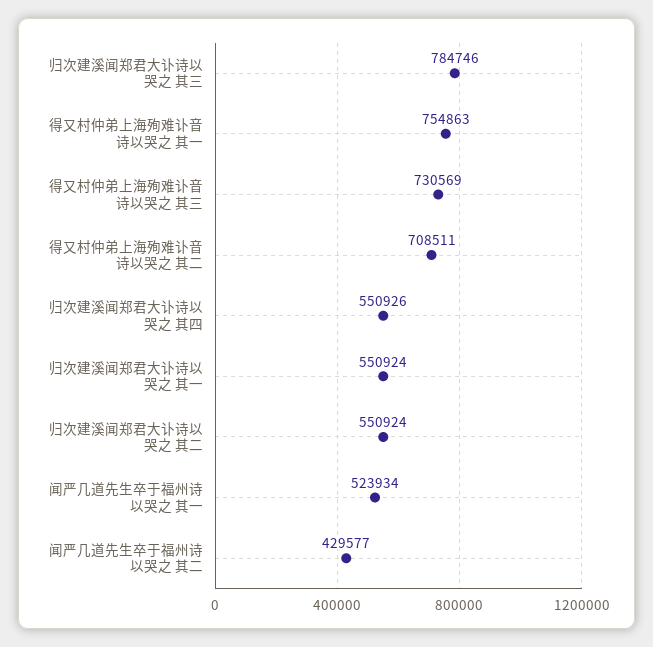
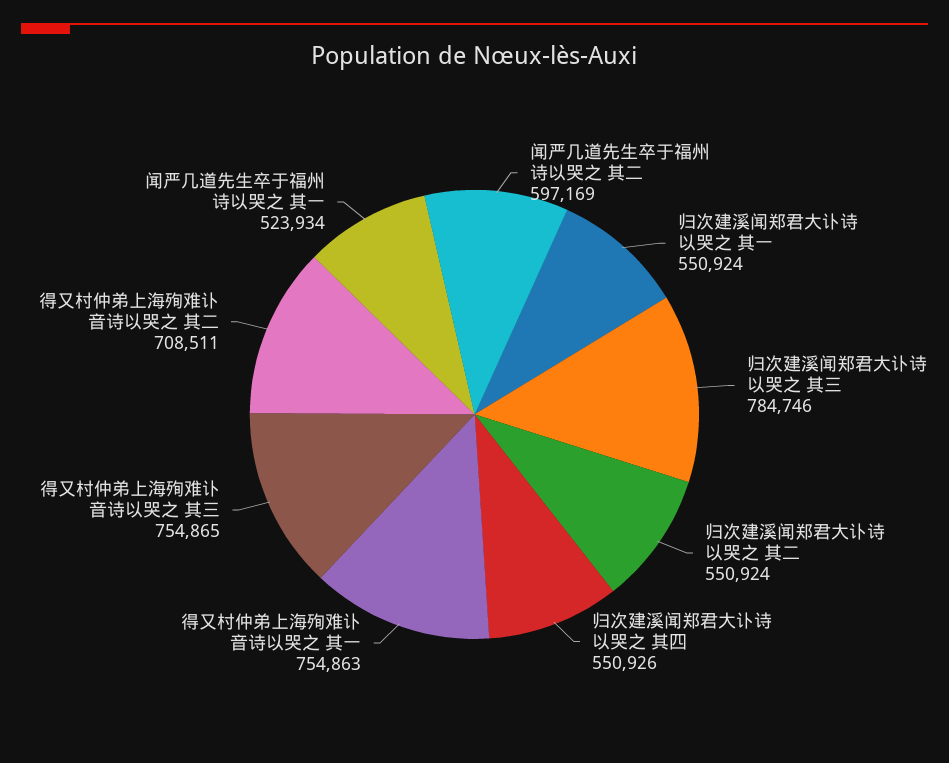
得又村仲弟上海殉难讣音诗以哭之 其三: 730569 -> 754865
闻严几道先生卒于福州诗以哭之 其二: 429577 -> 597169

